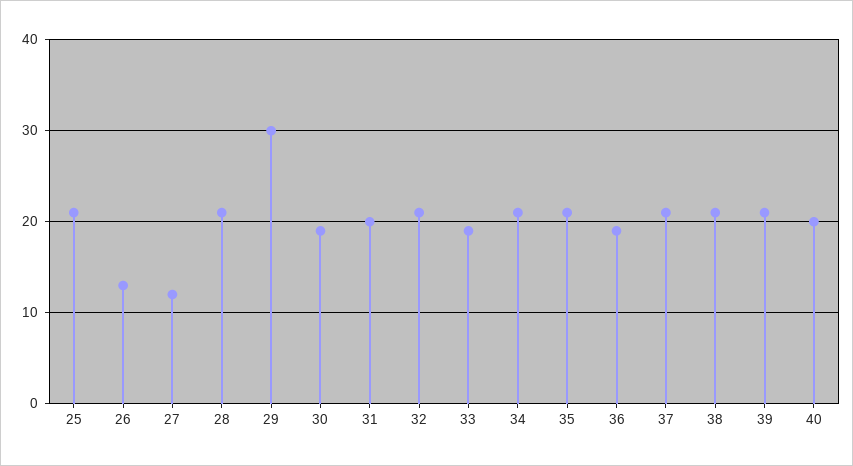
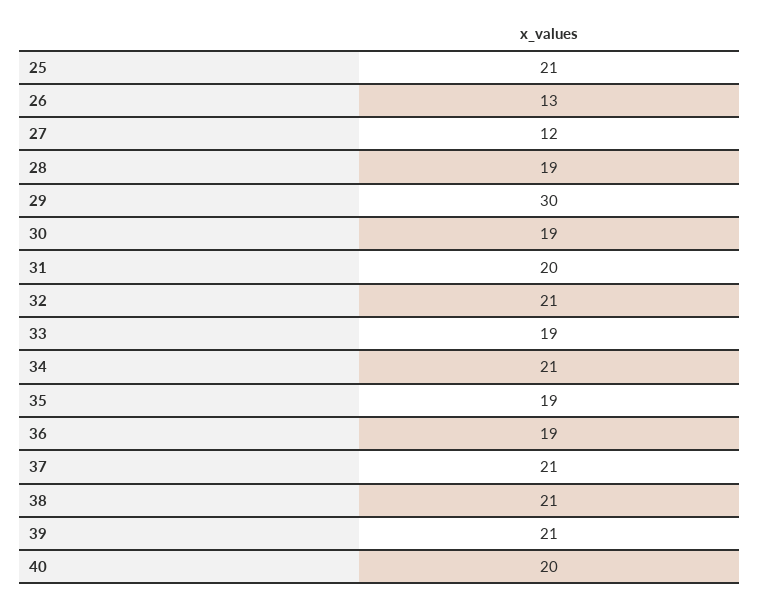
28: 21 -> 19
35: 21 -> 19

